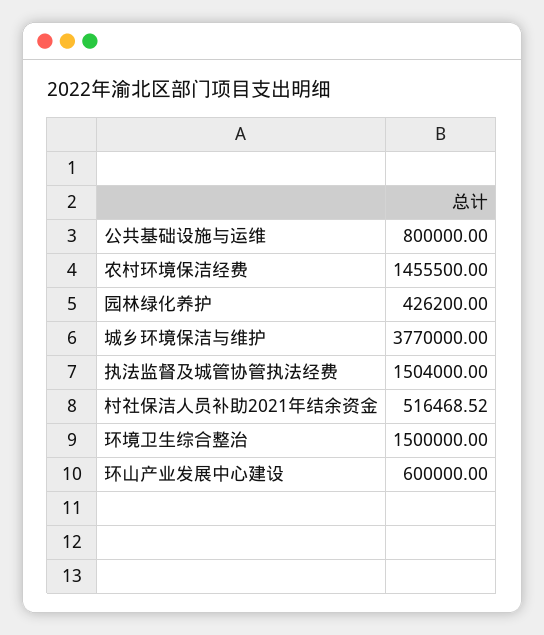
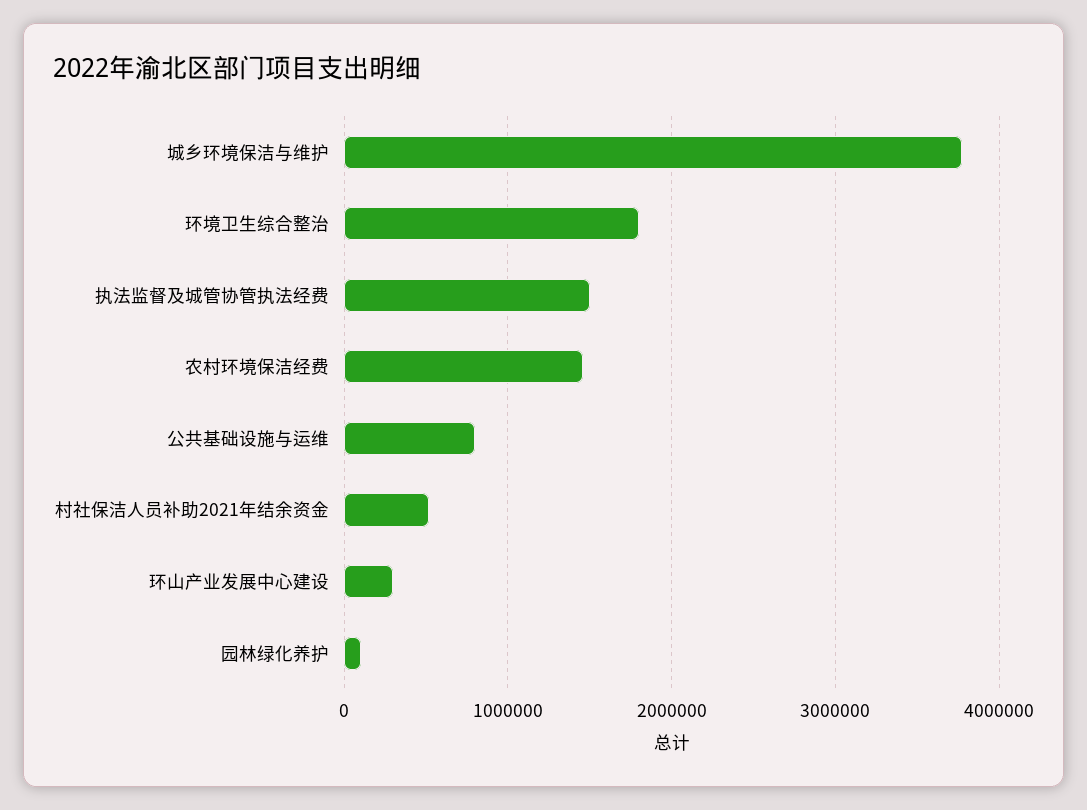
园林绿化养护: 426200 -> 100000
环境卫生综合整治: 1500000 -> 1800000
环山产业发展中心建设: 600000 -> 300000

